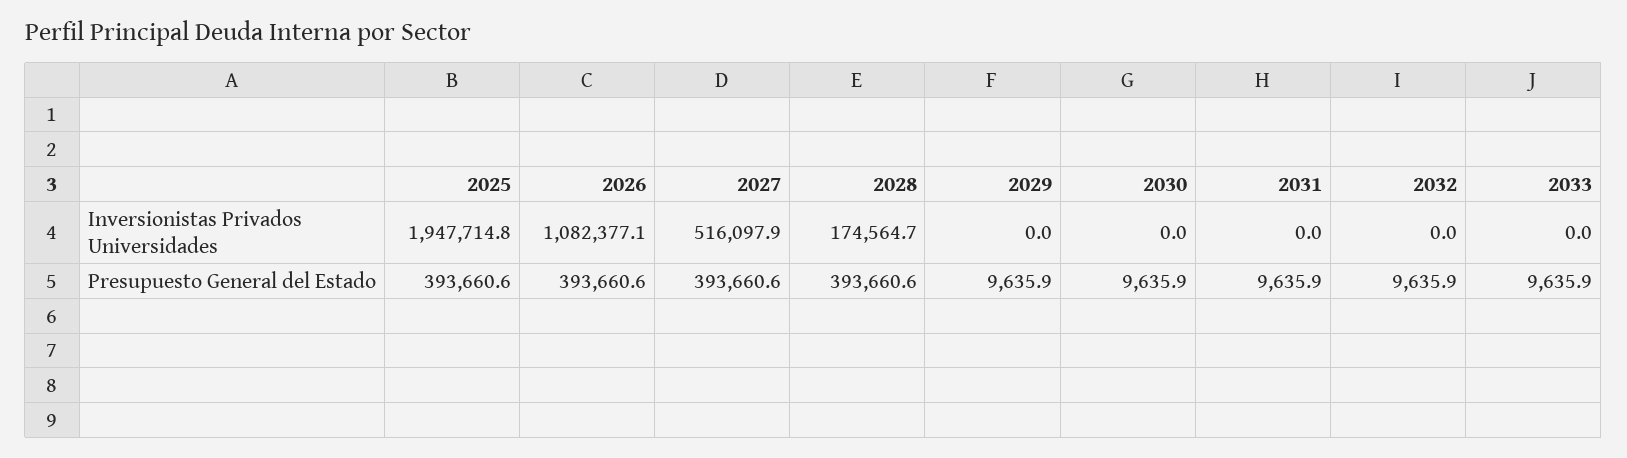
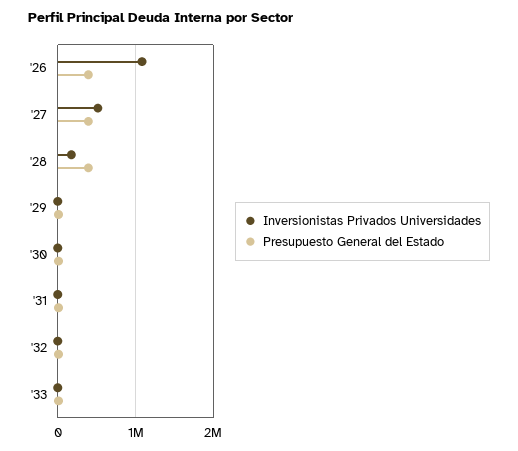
Inversionistas Privados Universidades, 2025: 1947714.8 -> none
Presupuesto General del Estado, 2025: 393660.6 -> none

